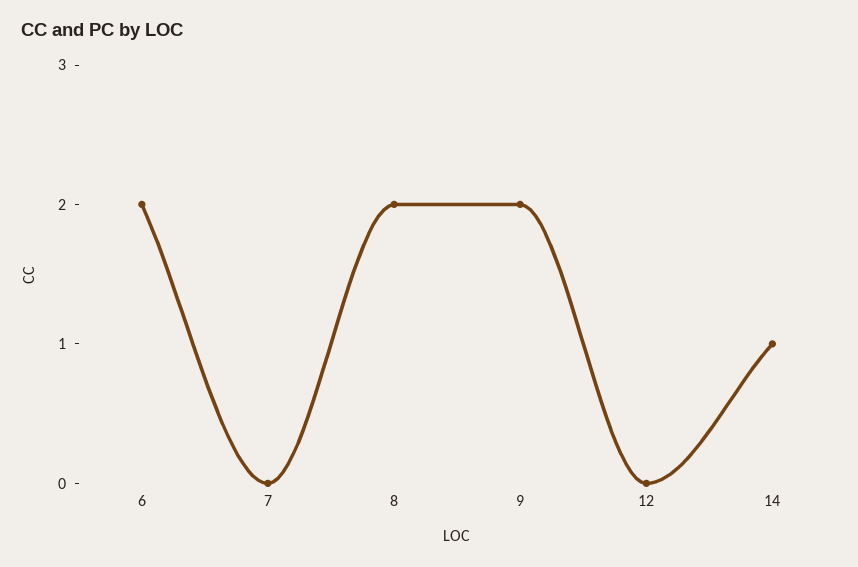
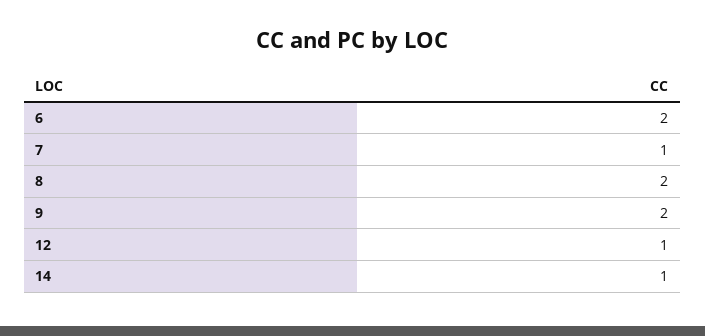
7: 0 -> 1
12: 0 -> 1

